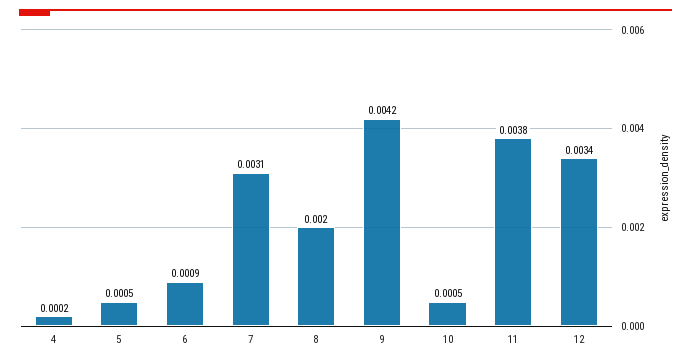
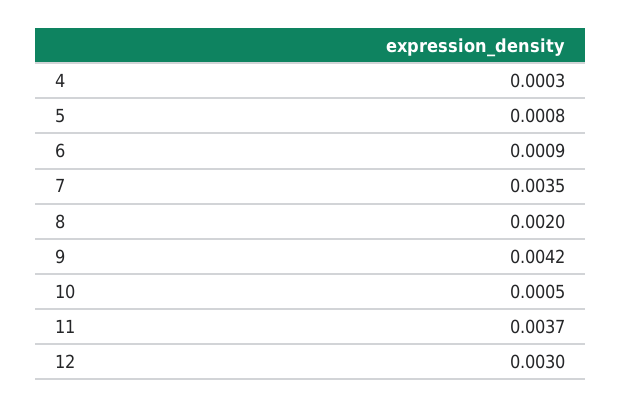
4: 0.0002 -> 0.0003
5: 0.0005 -> 0.0008
7: 0.0031 -> 0.0035
11: 0.0038 -> 0.0037
12: 0.0034 -> 0.003

